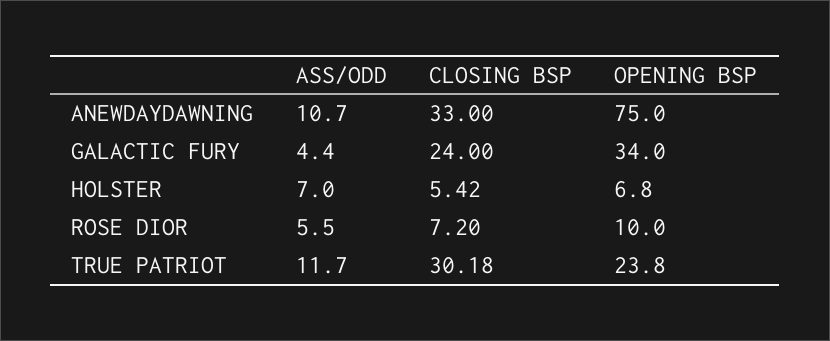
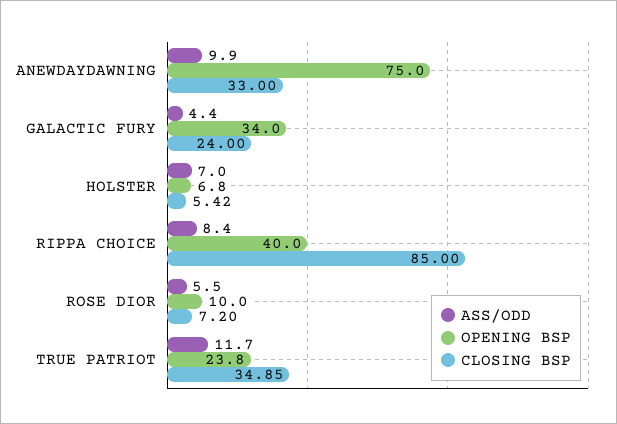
ASS/ODD, ANEWDAYDAWNING: 10.7 -> 9.9
CLOSING BSP, TRUE PATRIOT: 30.18 -> 34.85
ASS/ODD, RIPPA CHOICE: none -> 8.4
OPENING BSP, RIPPA CHOICE: none -> 40
CLOSING BSP, RIPPA CHOICE: none -> 85

